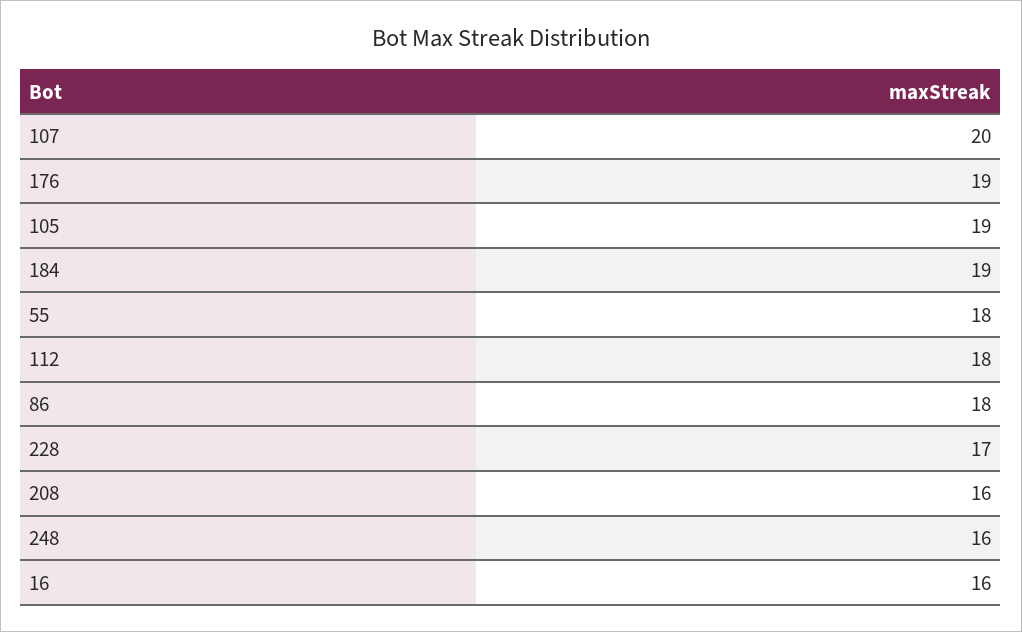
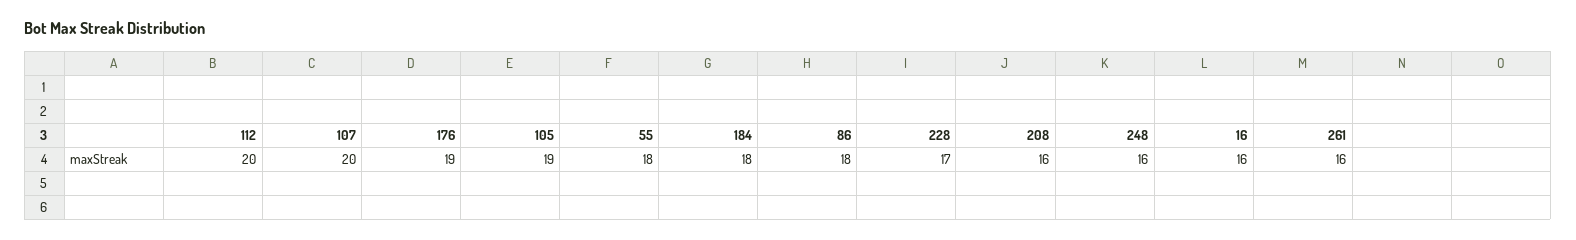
184: 19 -> 18
112: 18 -> 20
261: none -> 16

